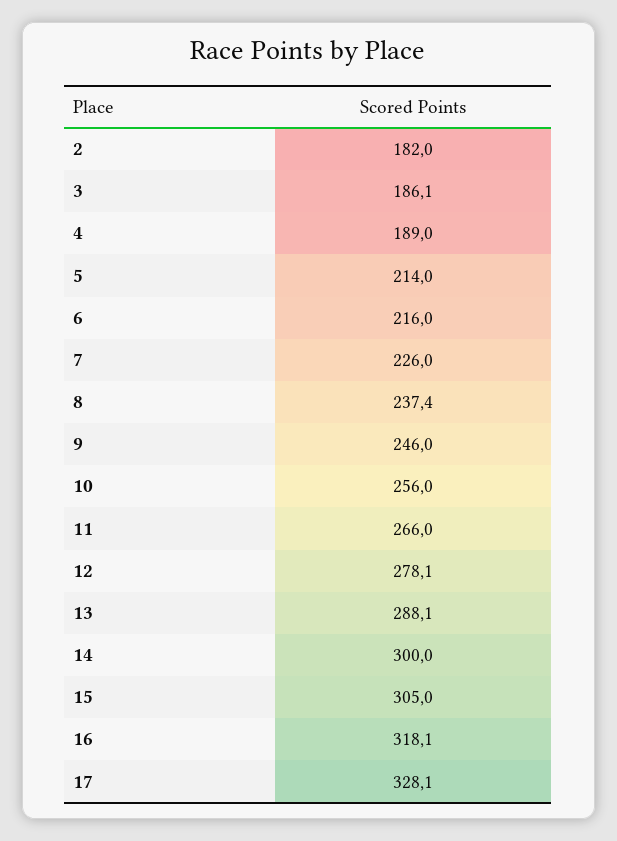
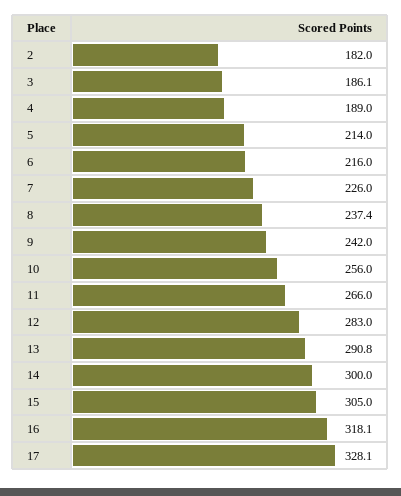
9: 246 -> 242
12: 278.1 -> 283
13: 288.1 -> 290.8

